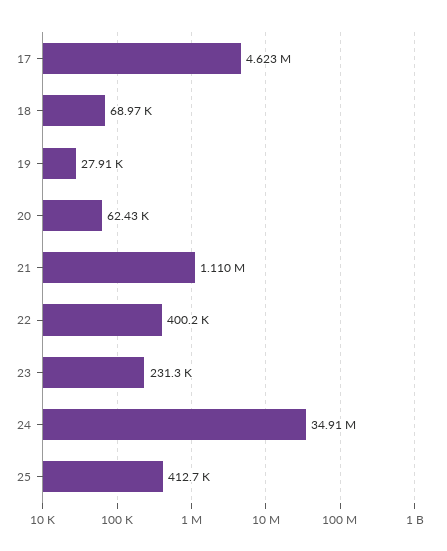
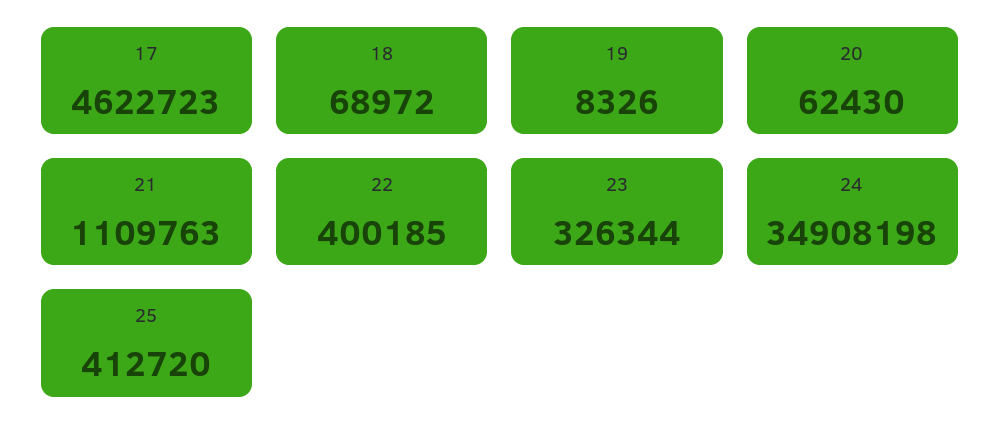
19: 27910 -> 8326
23: 231300 -> 326344

